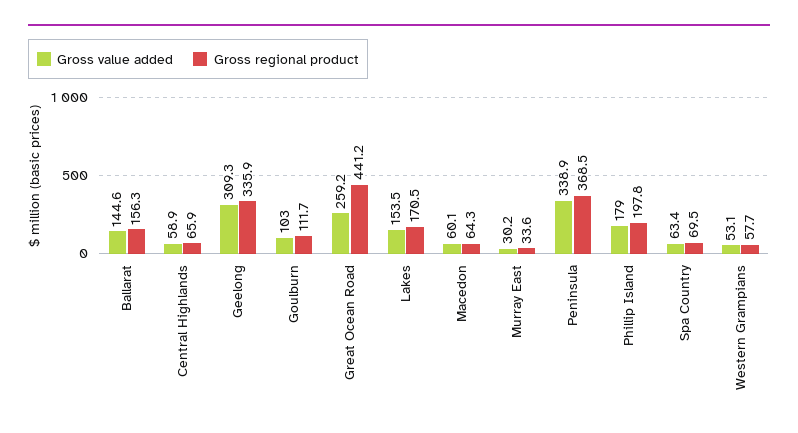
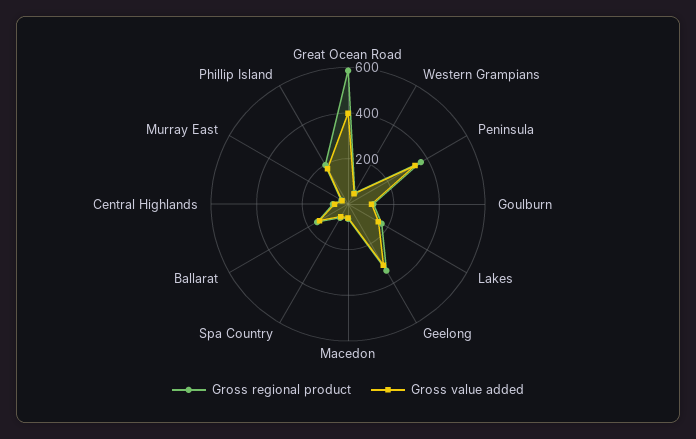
Gross value added, Great Ocean Road: 259.2 -> 400
Gross regional product, Great Ocean Road: 441.2 -> 600

